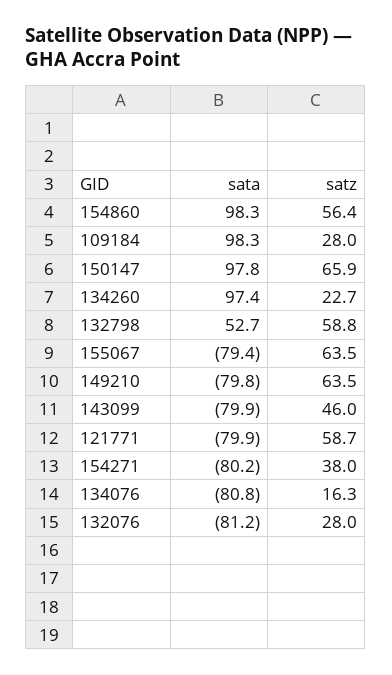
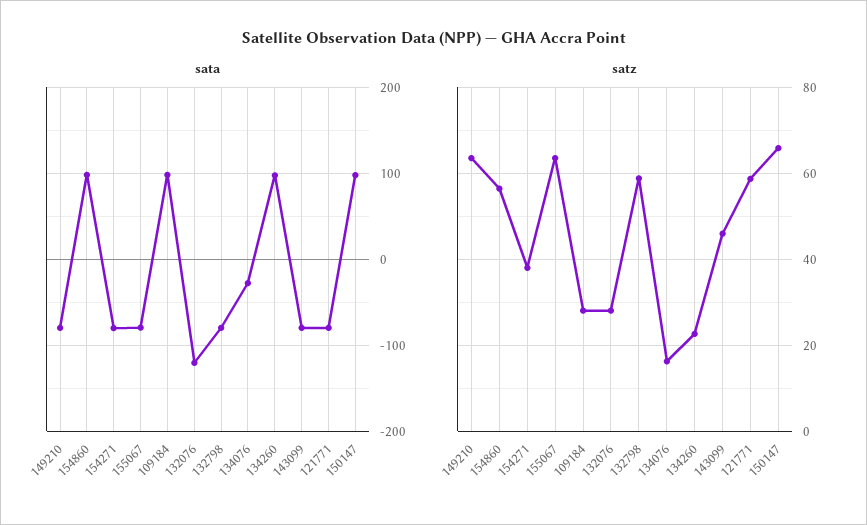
sata, 132798: 52.7 -> -80
sata, 134076: -80.8 -> -30
sata, 132076: -81.2 -> -120

